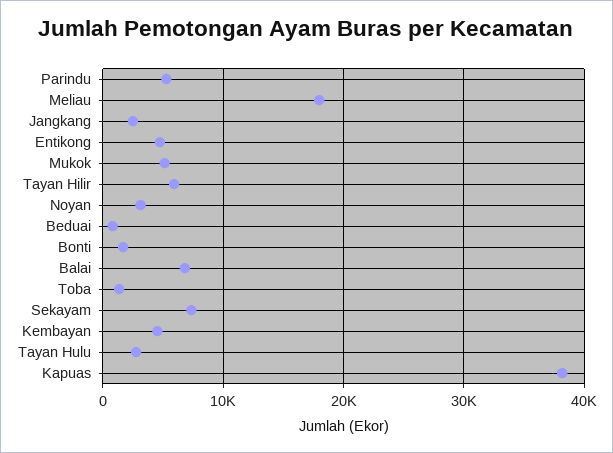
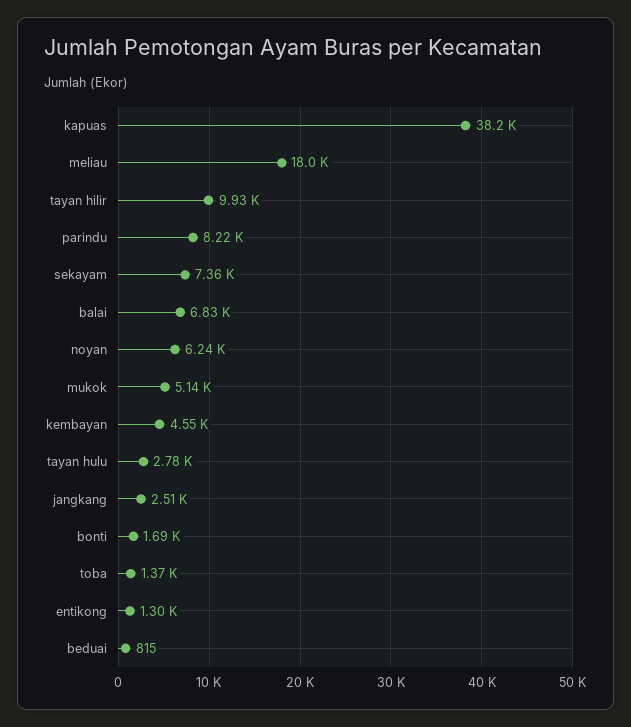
Parindu: 5000 -> 8220
Entikong: 5000 -> 1300
Tayan Hilir: 6000 -> 9930
Noyan: 3000 -> 6240

